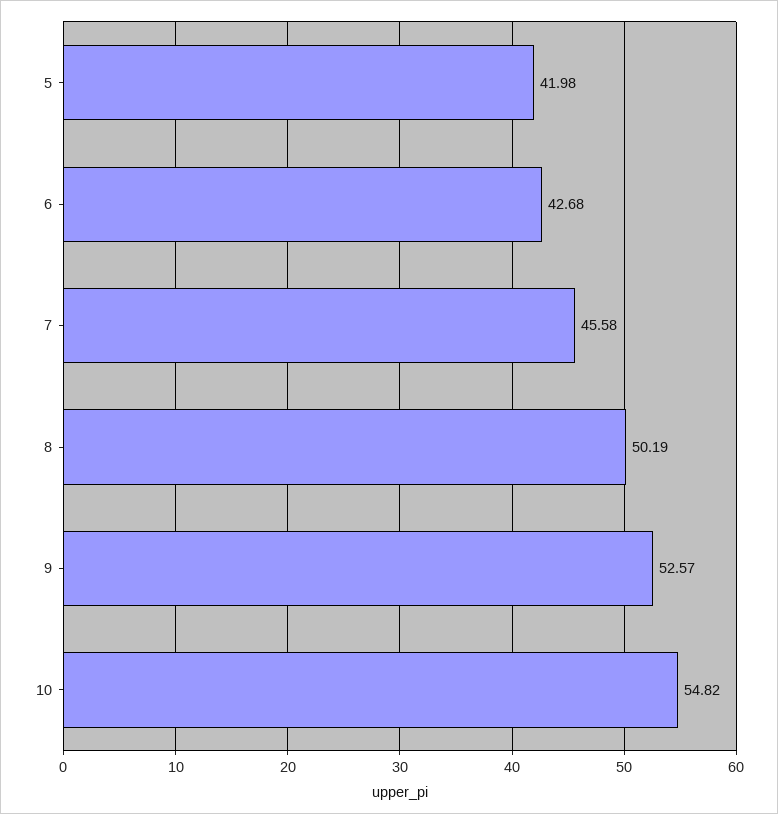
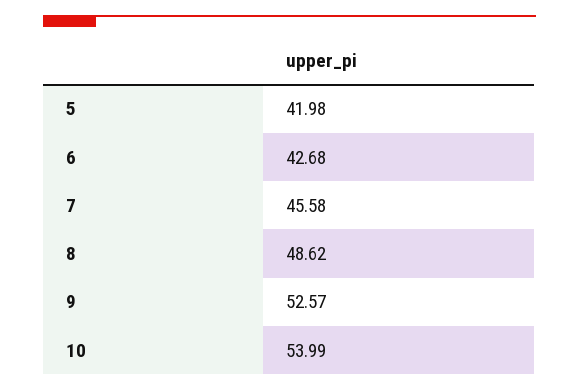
8: 50.19 -> 48.62
10: 54.82 -> 53.99

